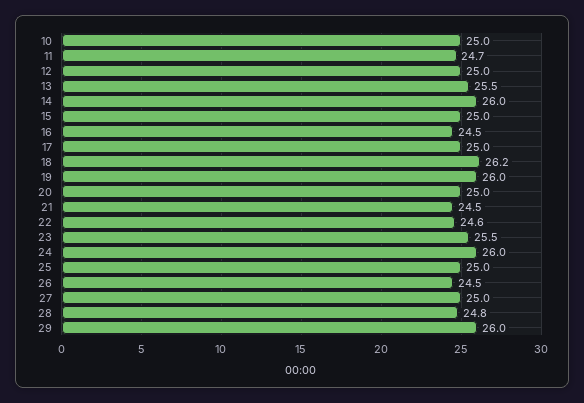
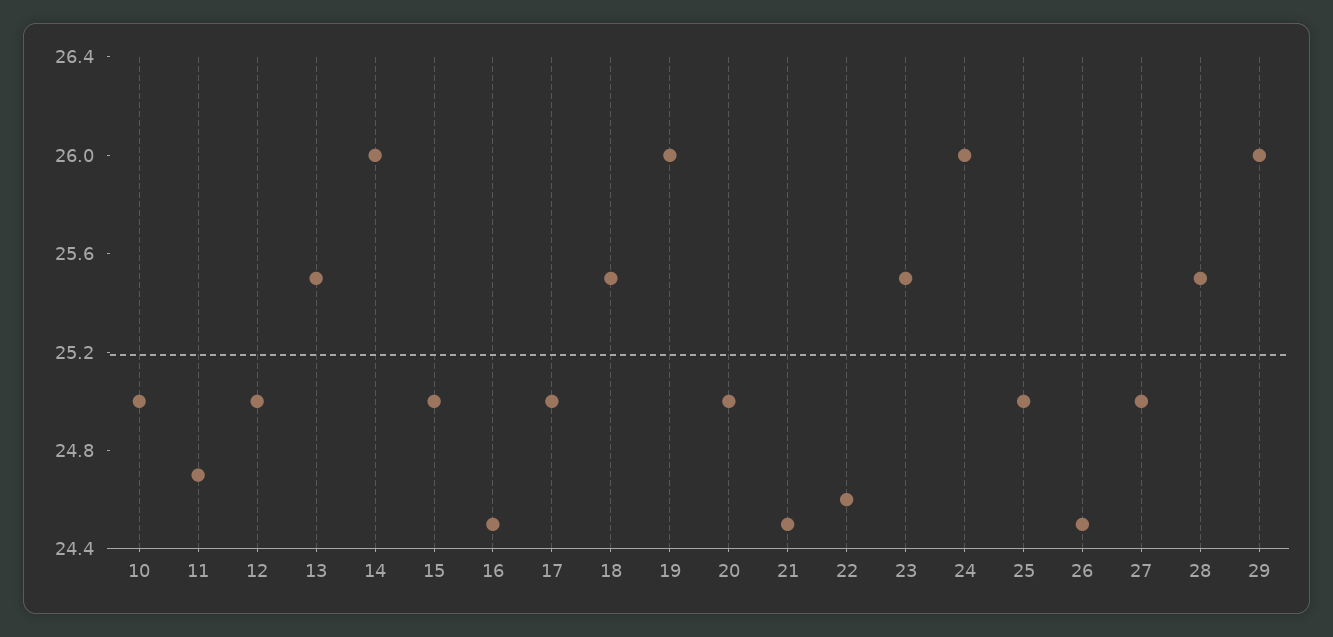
18: 26.2 -> 25.5
28: 24.8 -> 25.5

